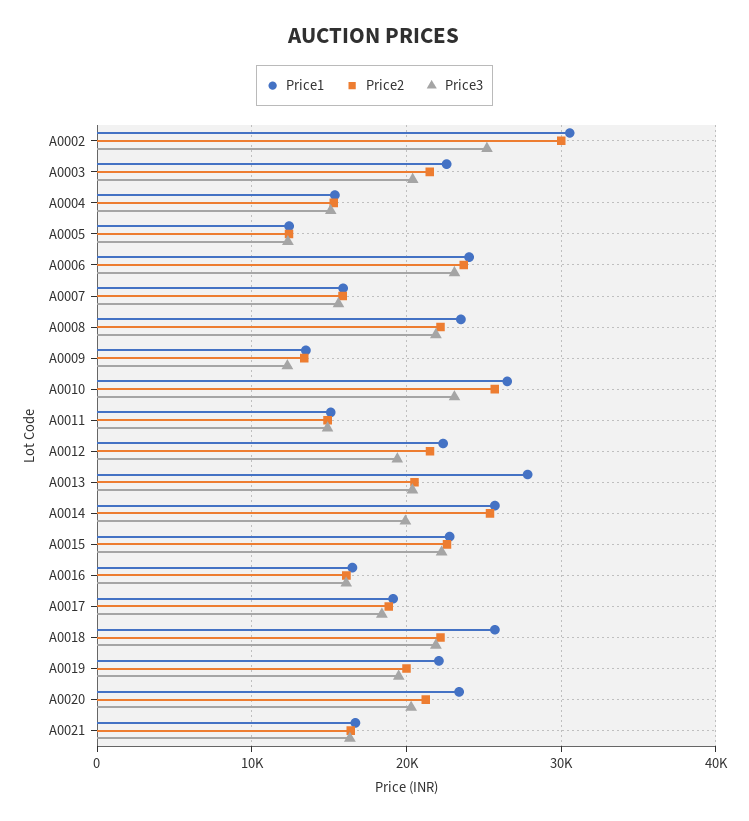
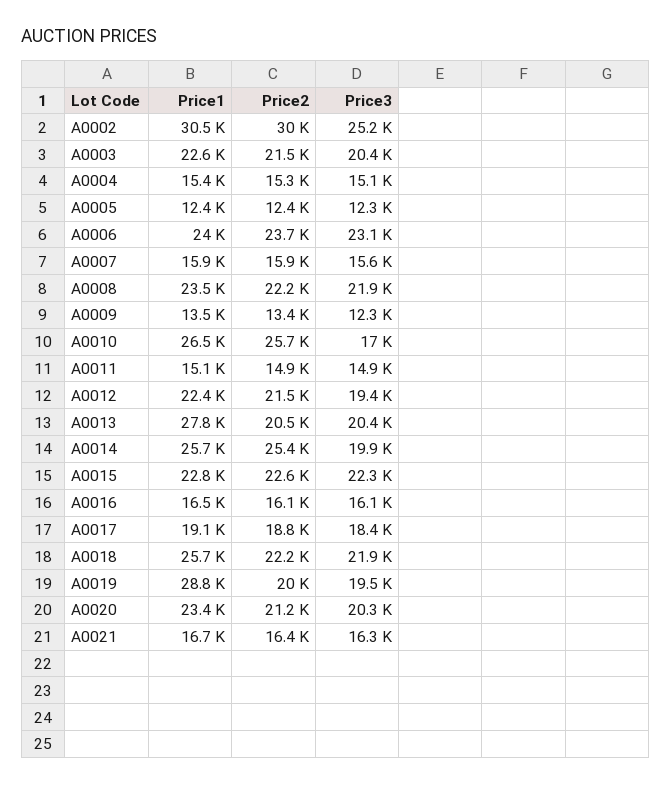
Price3, A0010: 23000 -> 17000
Price1, A0019: 22000 -> 28800

